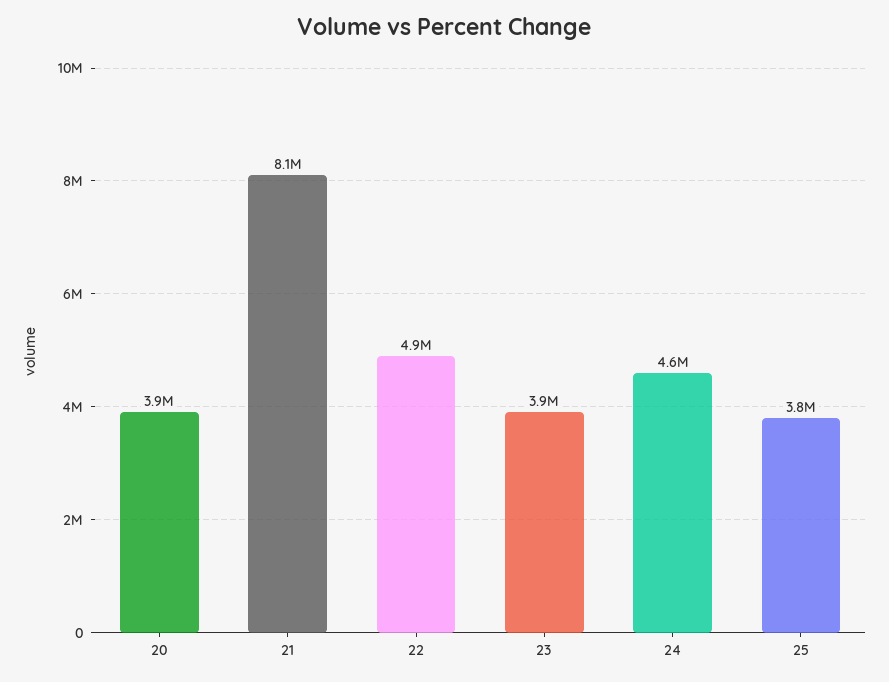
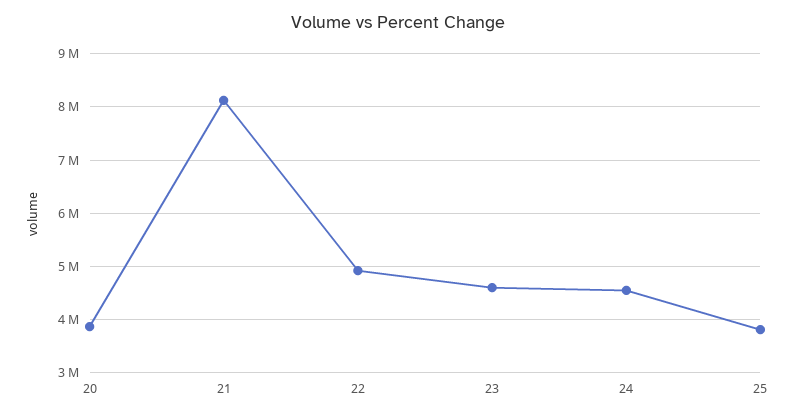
23: 3900000 -> 4600000

